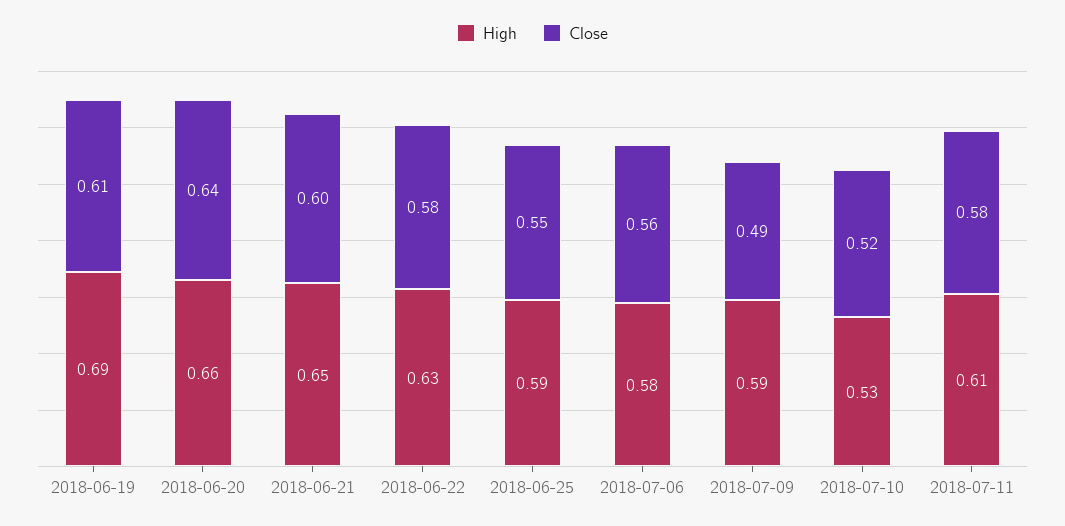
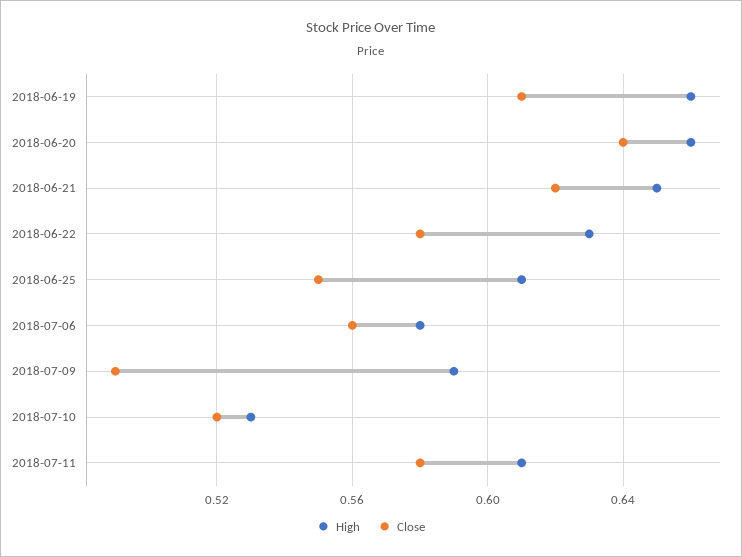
High, 2018-06-19: 0.69 -> 0.66
Close, 2018-06-21: 0.6 -> 0.62
High, 2018-06-25: 0.59 -> 0.61

